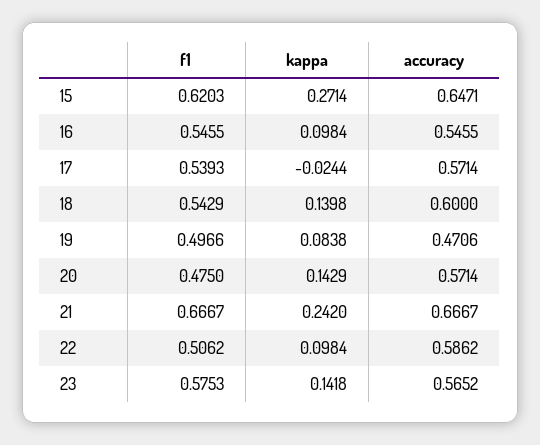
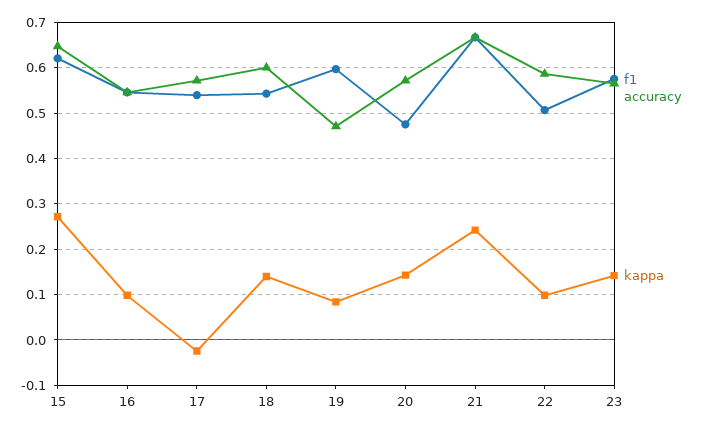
f1, 19: 0.4966 -> 0.6

